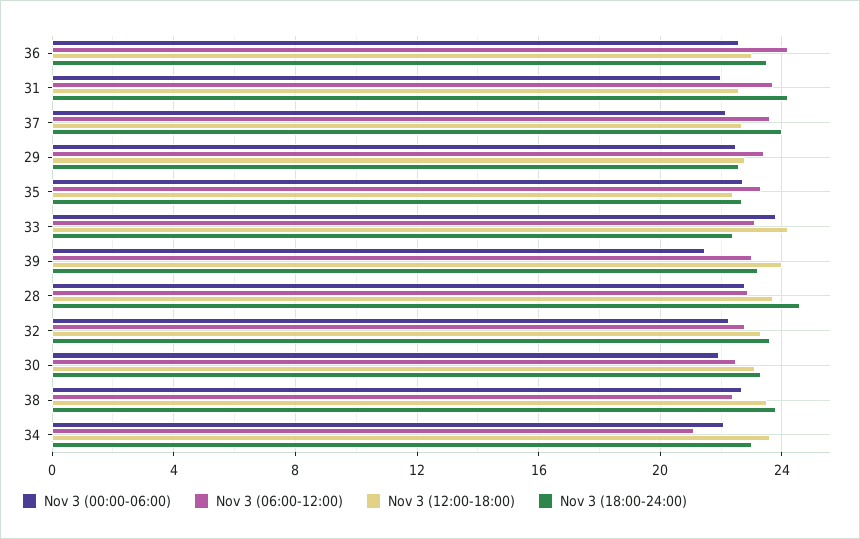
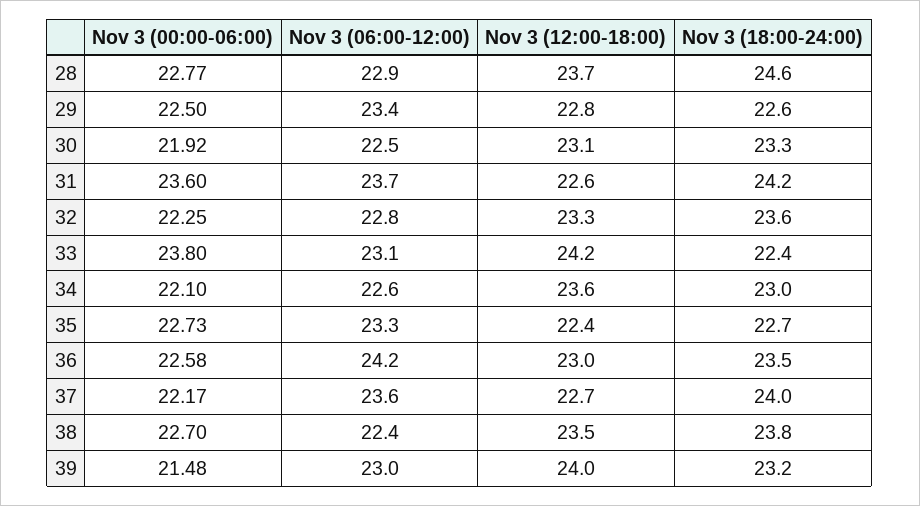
Nov 3 (00:00-06:00), 31: 22 -> 23.6
Nov 3 (06:00-12:00), 34: 21 -> 22.6

